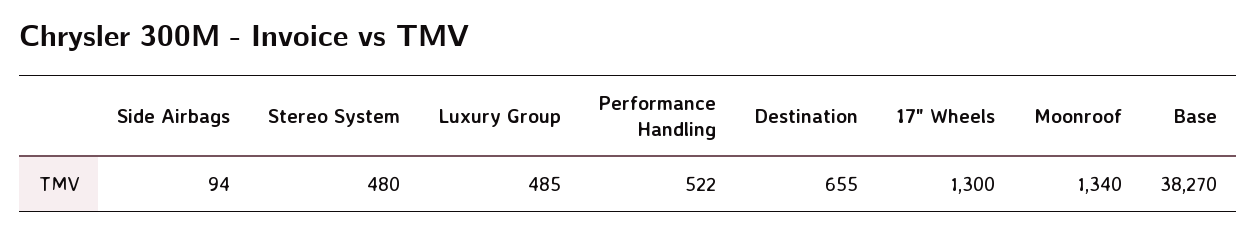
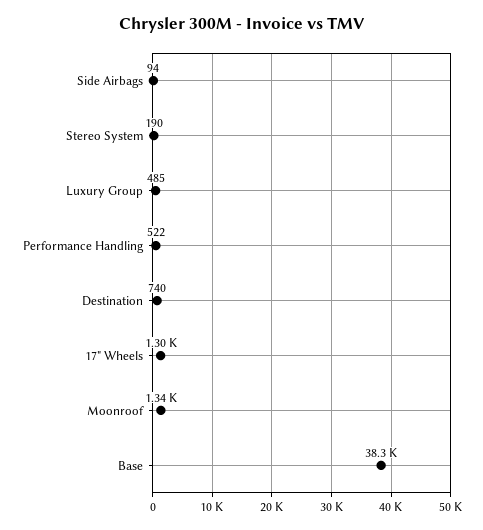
Stereo System: 480 -> 190
Destination: 655 -> 740

